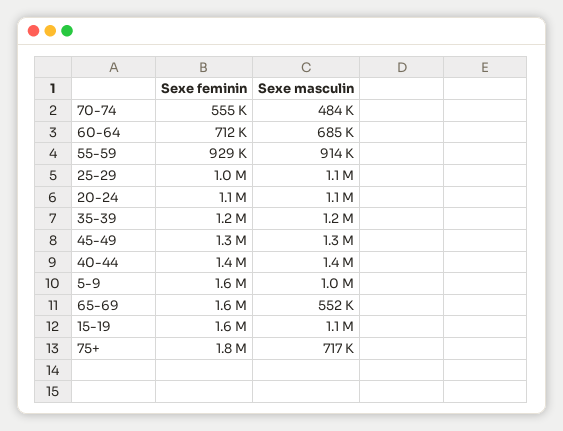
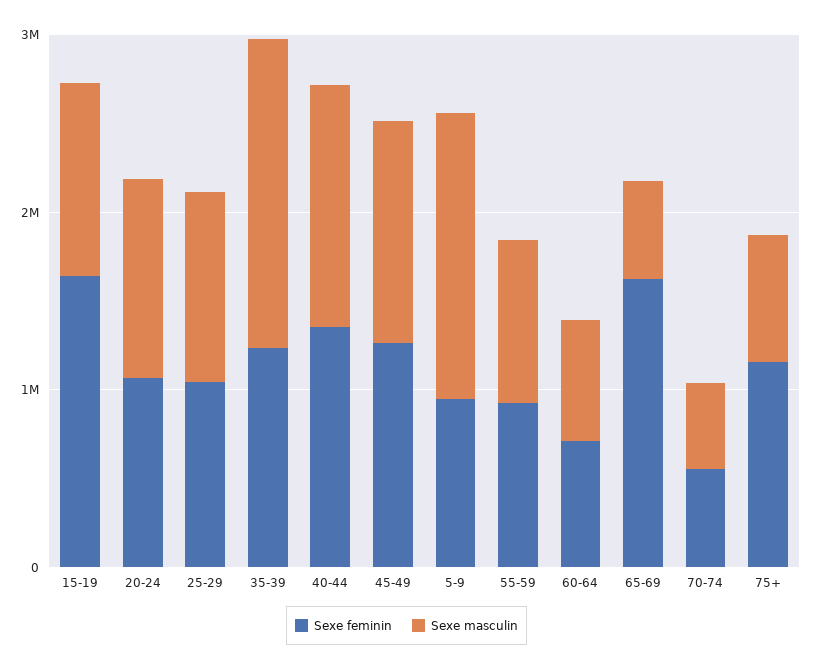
Sexe masculin, 35-39: 1200000 -> 1800000
Sexe feminin, 5-9: 1600000 -> 1000000
Sexe masculin, 5-9: 1000000 -> 1600000
Sexe feminin, 75+: 1800000 -> 1200000

